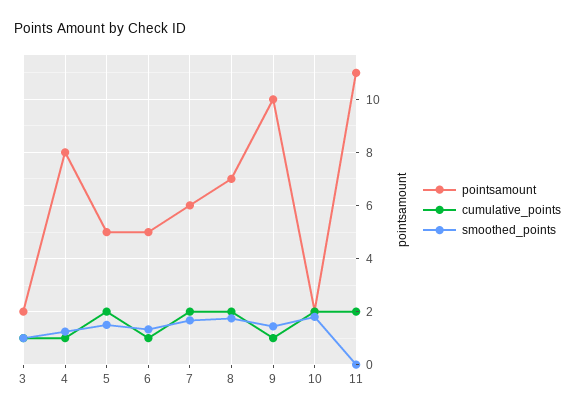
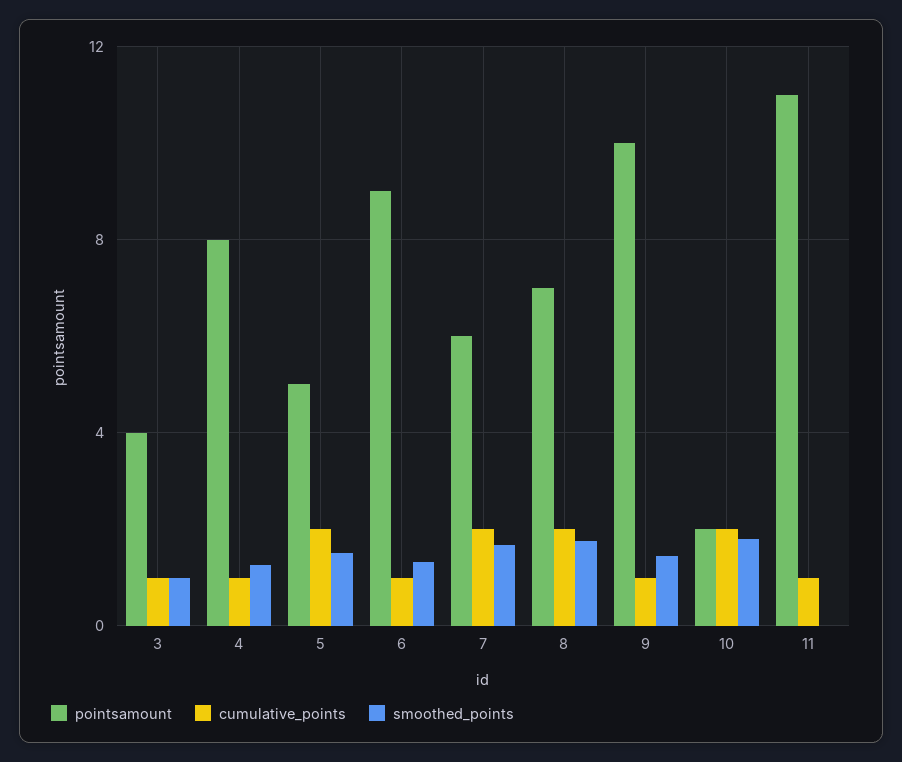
pointsamount, 3: 2 -> 4
pointsamount, 6: 5 -> 9
cumulative_points, 11: 2 -> 1

